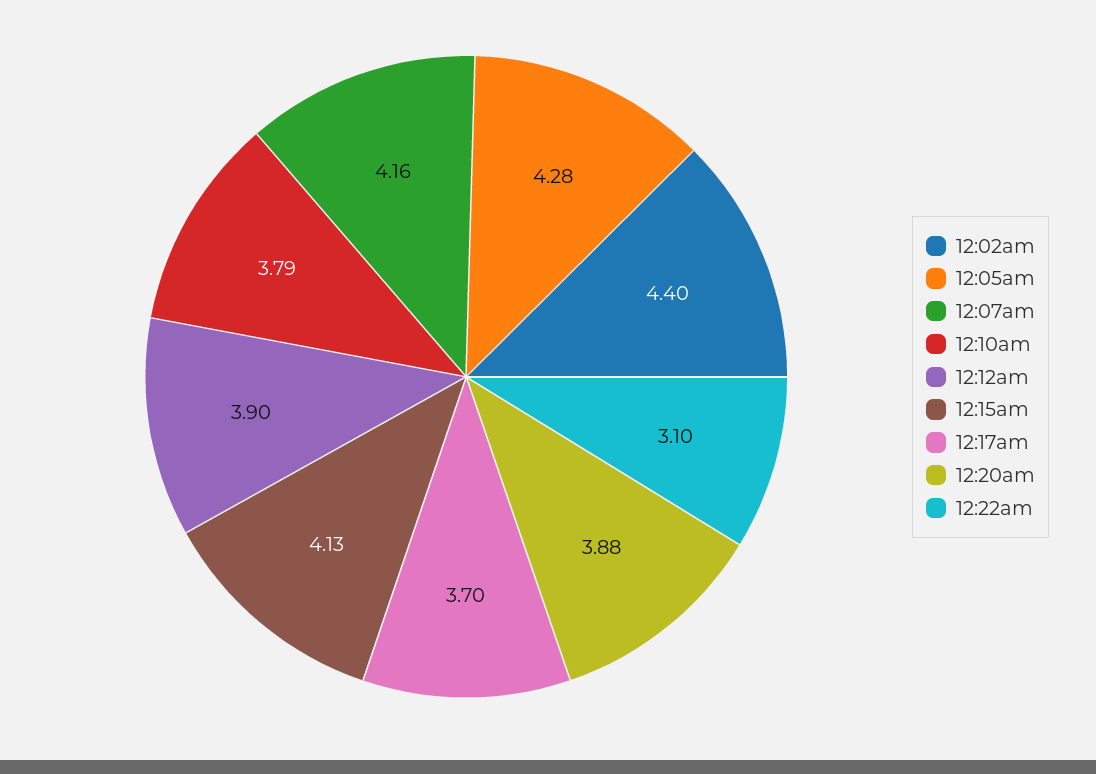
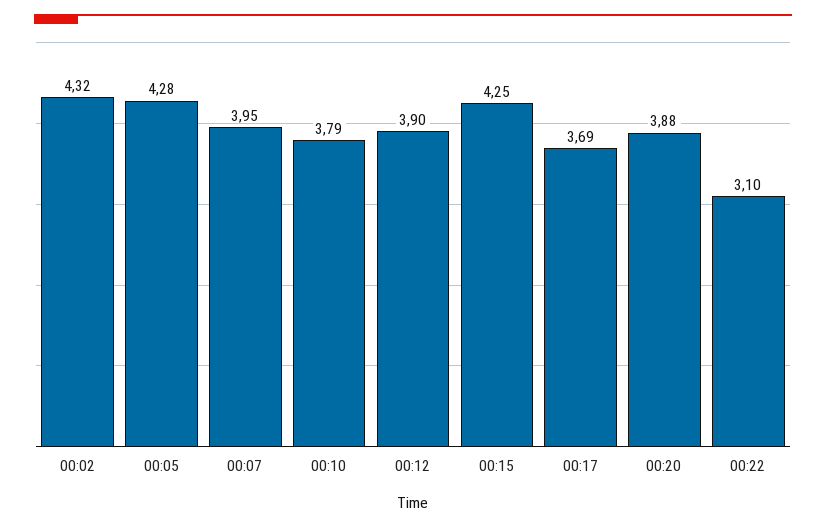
12:02am: 4.4 -> 4.32
12:07am: 4.16 -> 3.95
12:15am: 4.13 -> 4.25
12:17am: 3.7 -> 3.69

